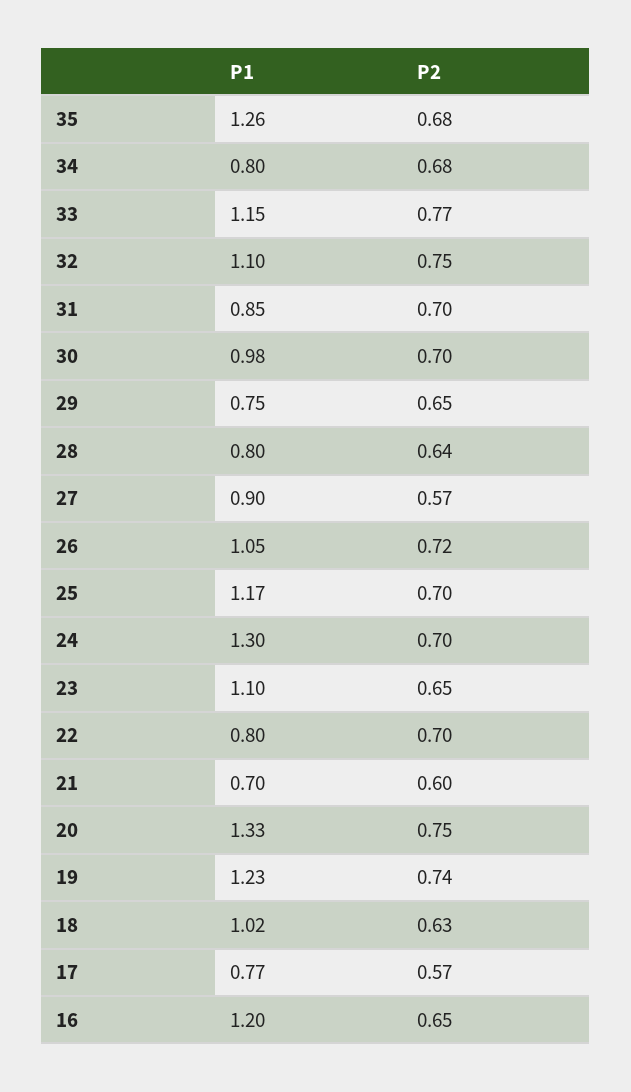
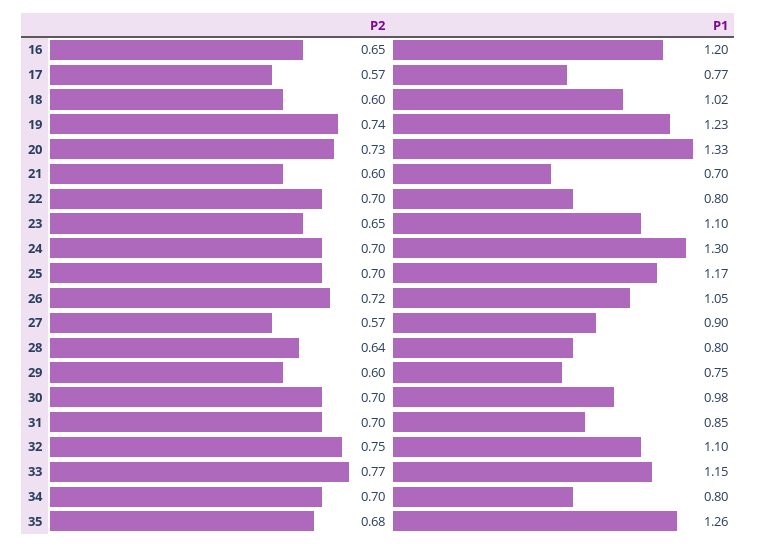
P2, 34: 0.68 -> 0.7
P2, 29: 0.65 -> 0.6
P2, 20: 0.75 -> 0.73
P2, 18: 0.63 -> 0.6

